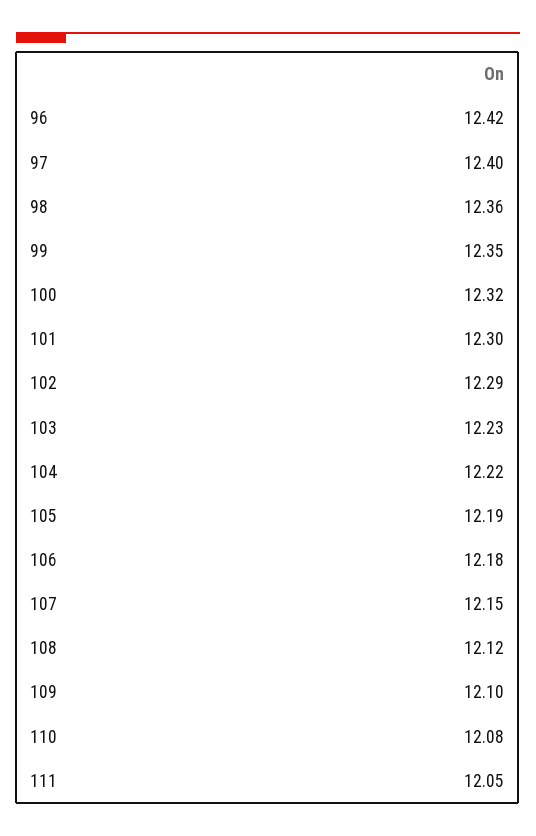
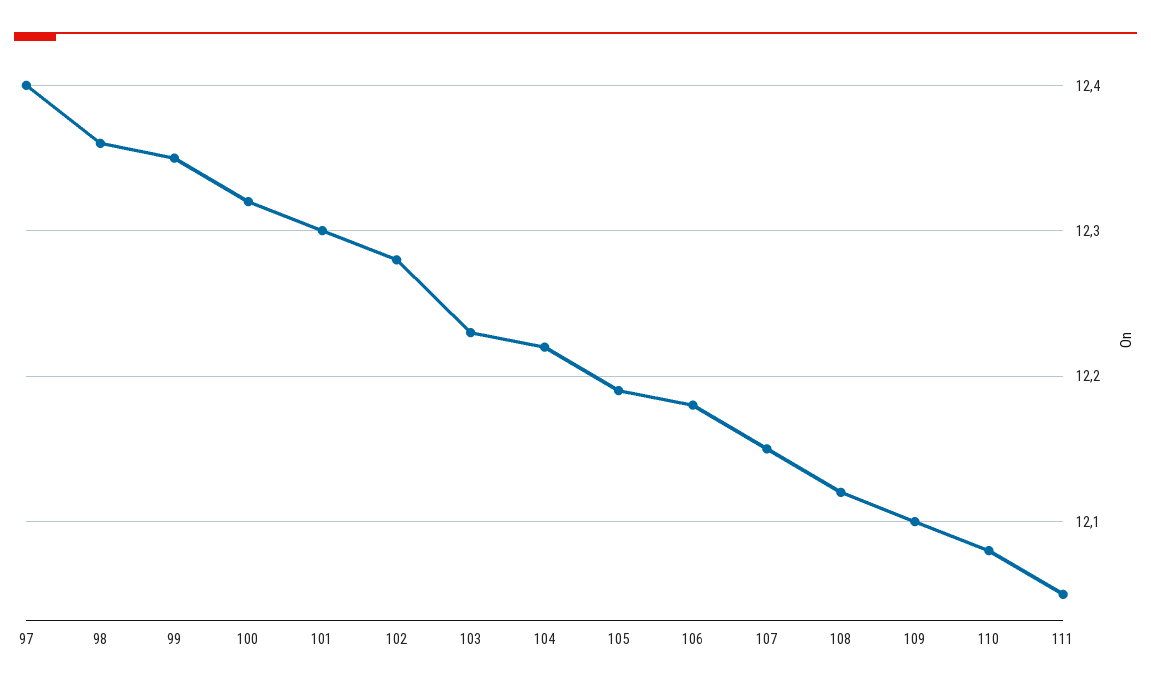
96: 12.42 -> none
102: 12.29 -> 12.28

